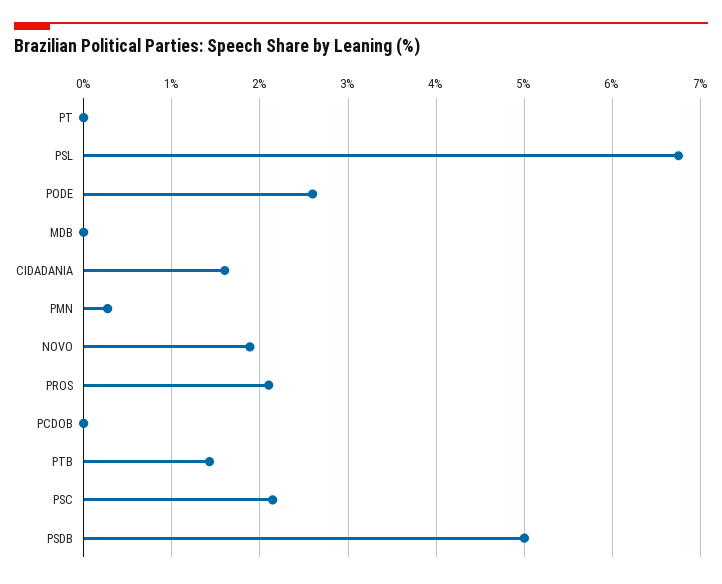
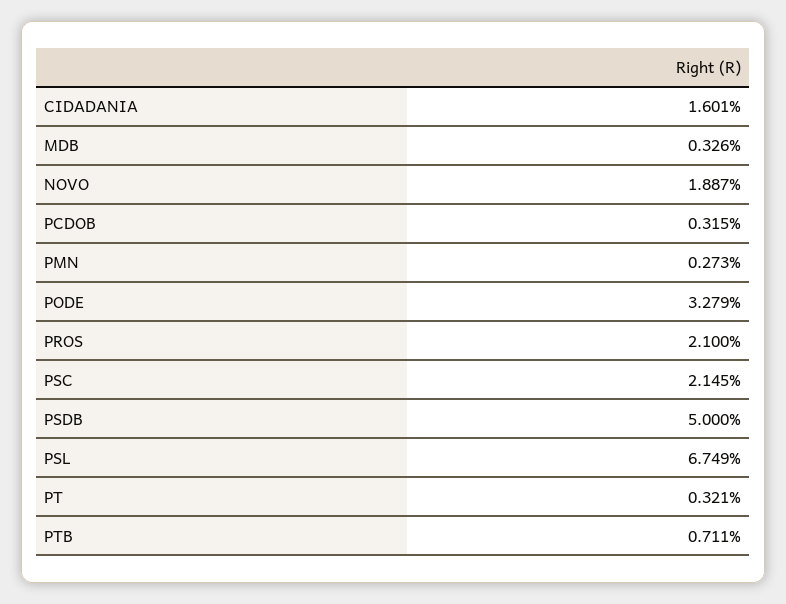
PT: 0 -> 0.321
PODE: 2.6 -> 3.279
MDB: 0 -> 0.326
PCDOB: 0 -> 0.315
PTB: 1.4 -> 0.711

